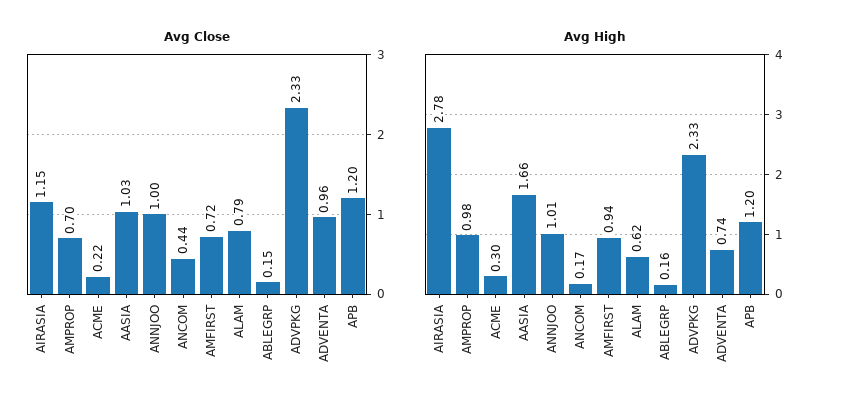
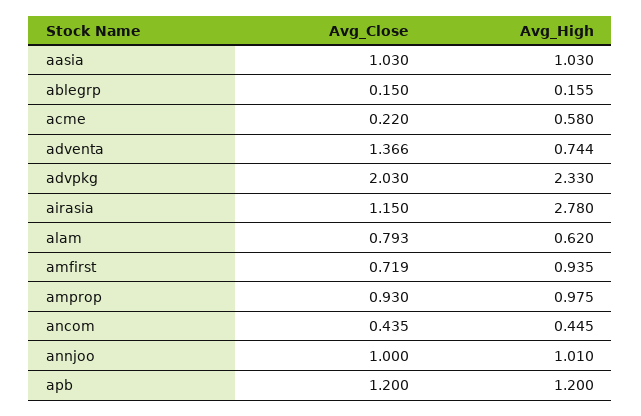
Avg Close, AMPROP: 0.7 -> 0.93
Avg Close, ADVPKG: 2.33 -> 2.03
Avg Close, ADVENTA: 0.96 -> 1.366
Avg High, ACME: 0.3 -> 0.58
Avg High, AASIA: 1.66 -> 1.03
Avg High, ANCOM: 0.17 -> 0.445

